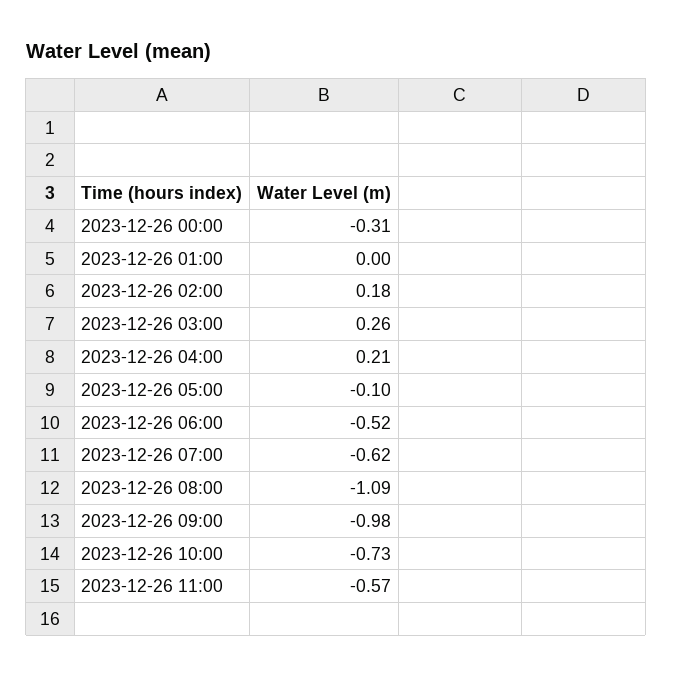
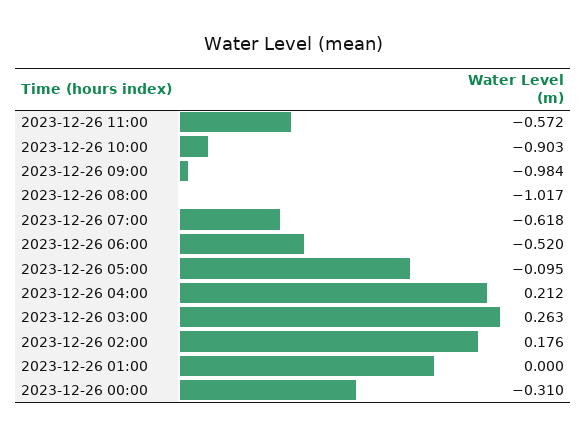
2023-12-26 08:00: -1.09 -> -1.017
2023-12-26 10:00: -0.73 -> -0.903

